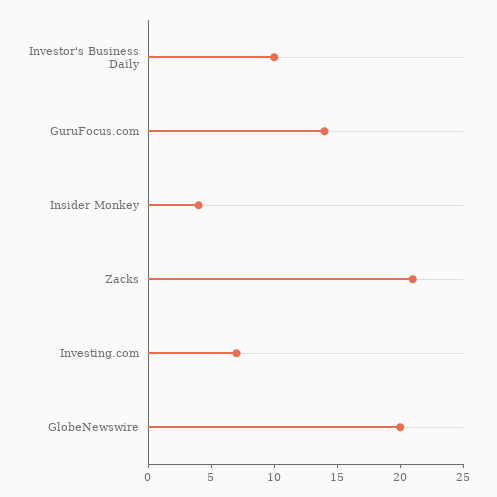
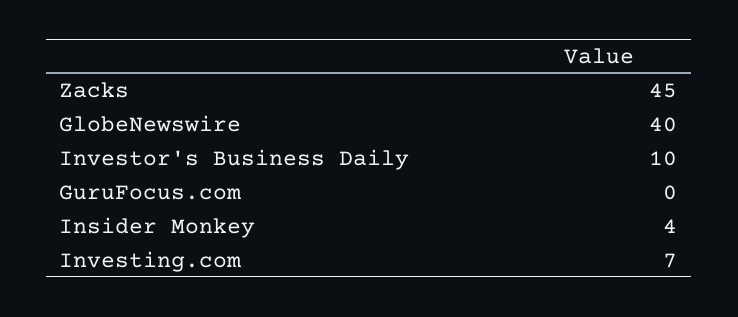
GuruFocus.com: 14 -> 0
Zacks: 21 -> 45
GlobeNewswire: 20 -> 40

